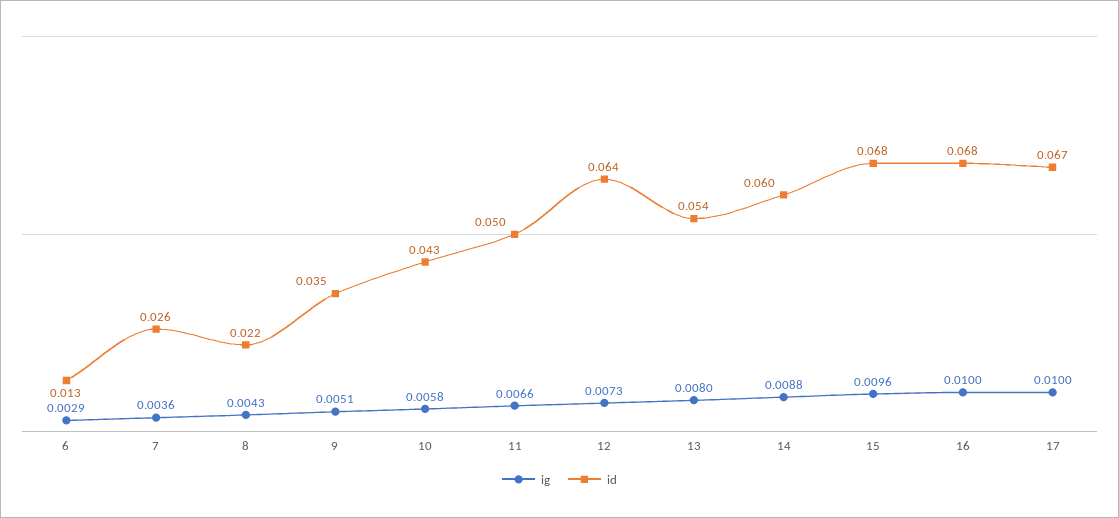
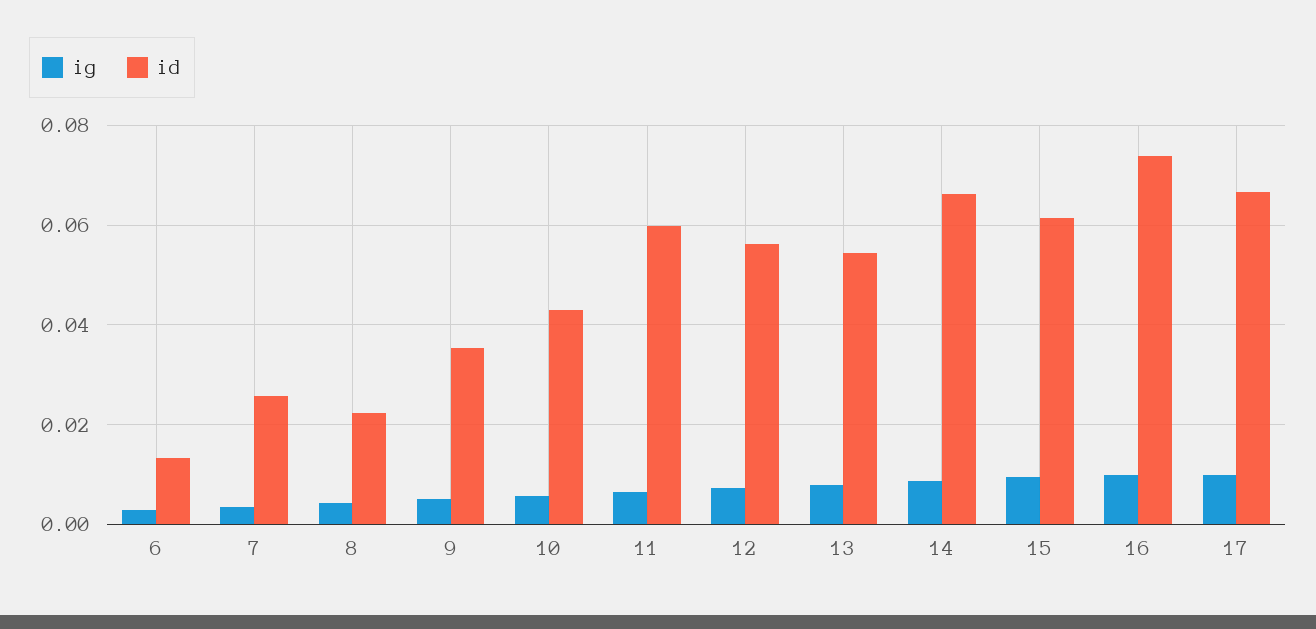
id, 11: 0.05 -> 0.06
id, 12: 0.064 -> 0.056
id, 14: 0.06 -> 0.066
id, 15: 0.068 -> 0.062
id, 16: 0.068 -> 0.074

